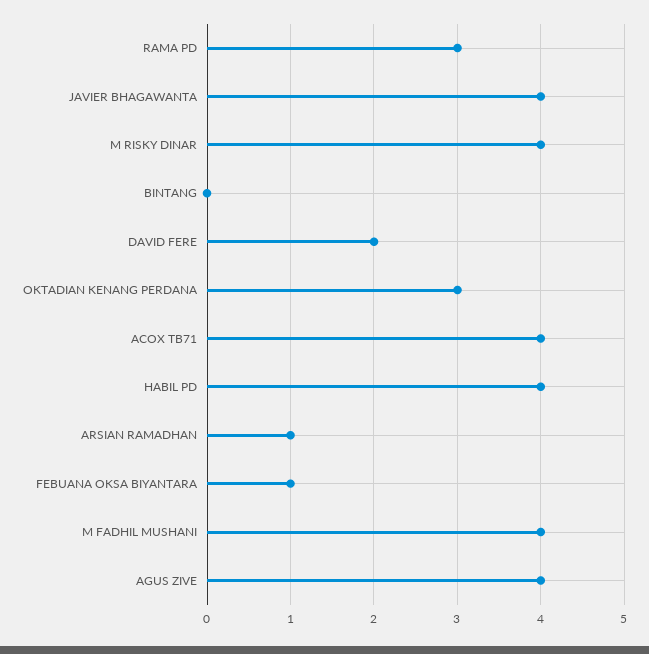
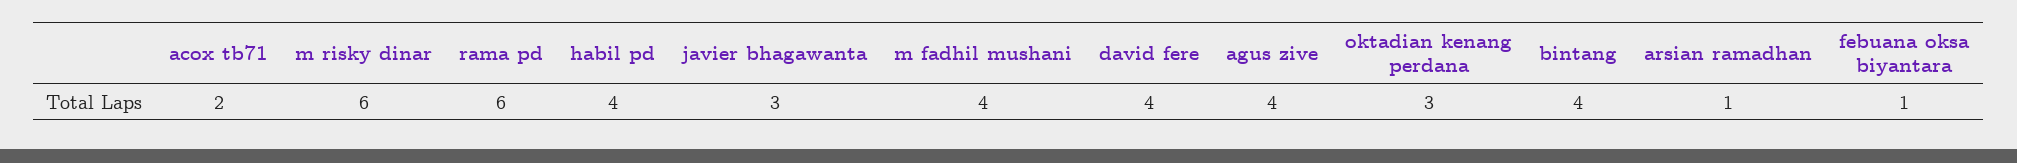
RAMA PD: 3 -> 6
JAVIER BHAGAWANTA: 4 -> 3
M RISKY DINAR: 4 -> 6
BINTANG: 0 -> 4
DAVID FERE: 2 -> 4
ACOX TB71: 4 -> 2

